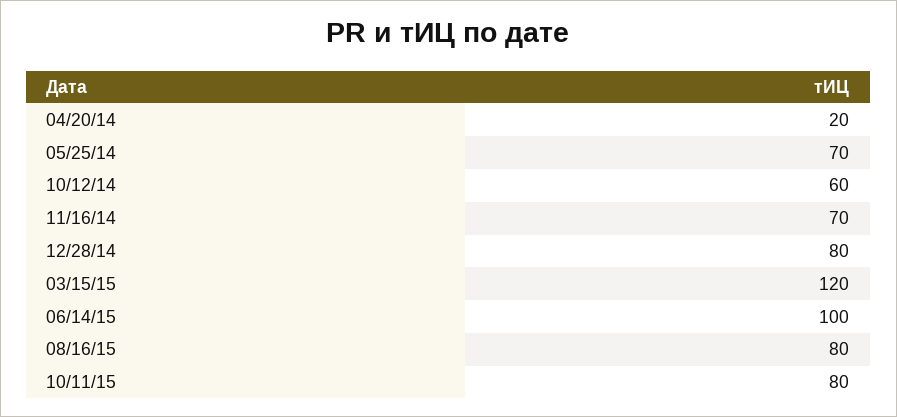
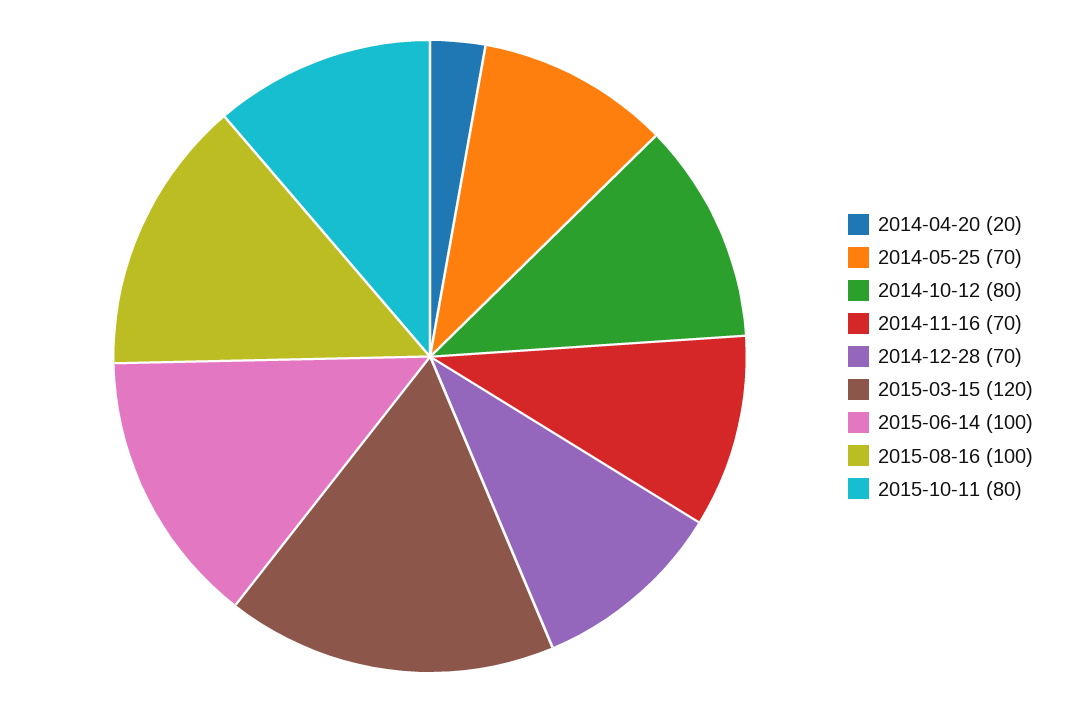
10/12/14: 60 -> 80
12/28/14: 80 -> 70
08/16/15: 80 -> 100

